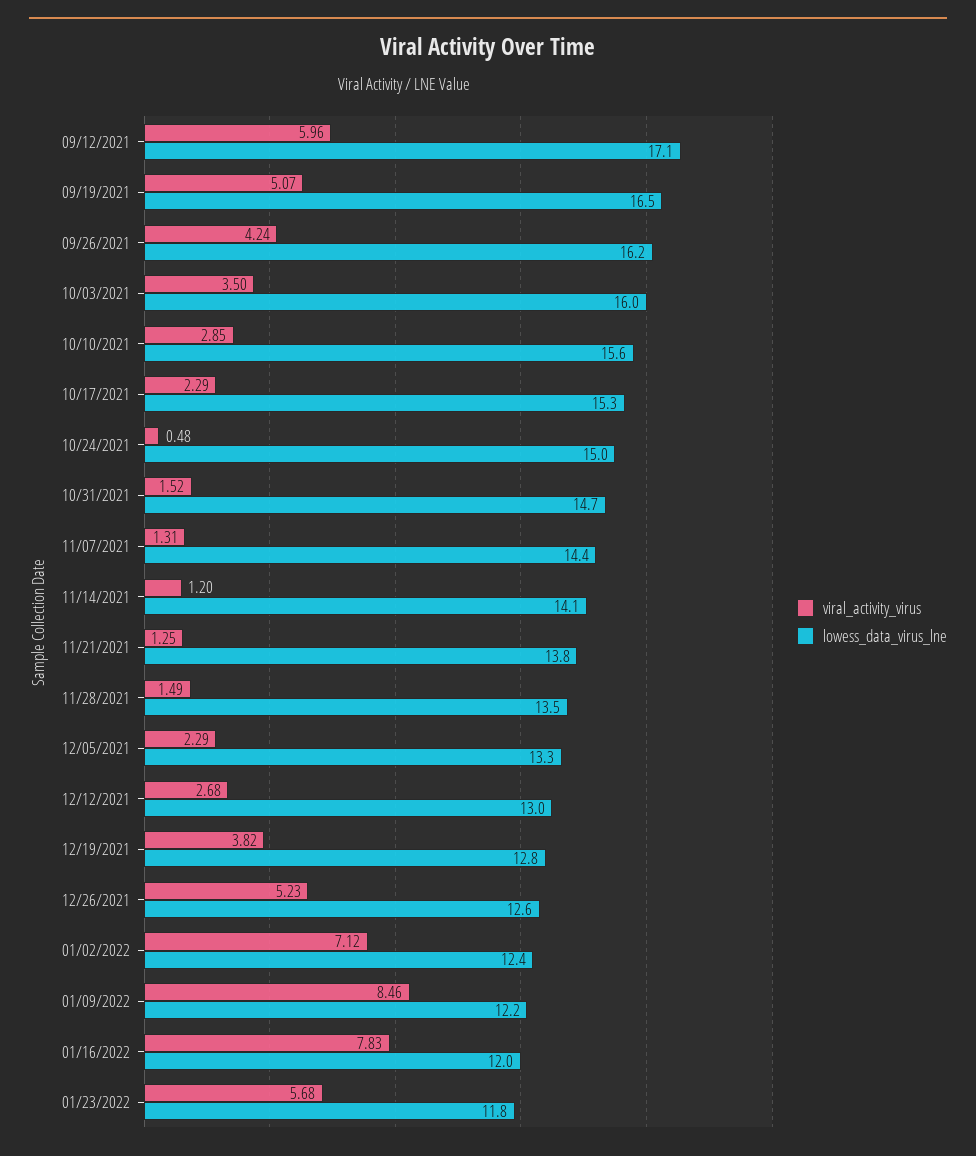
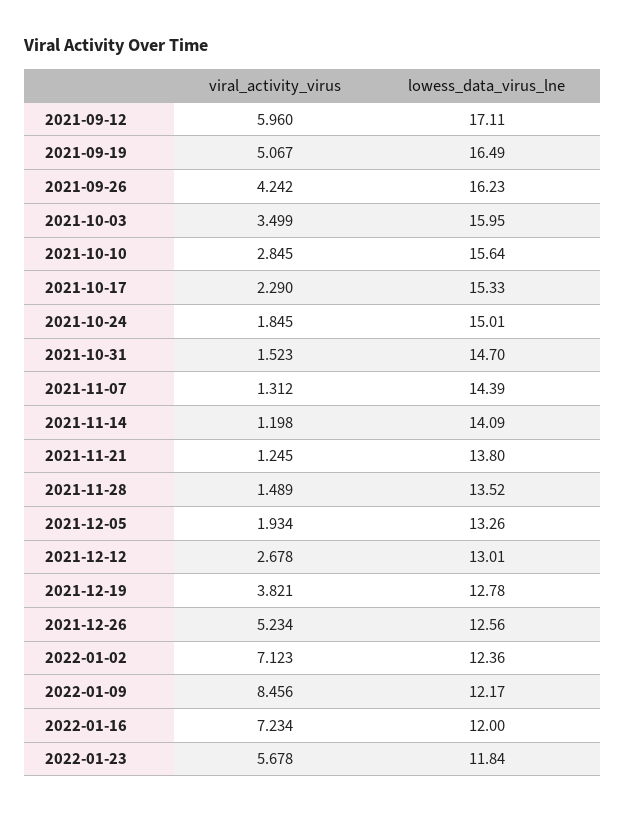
viral_activity_virus, 10/24/2021: 0.48 -> 1.845
viral_activity_virus, 12/05/2021: 2.29 -> 1.934
viral_activity_virus, 01/16/2022: 7.83 -> 7.234

